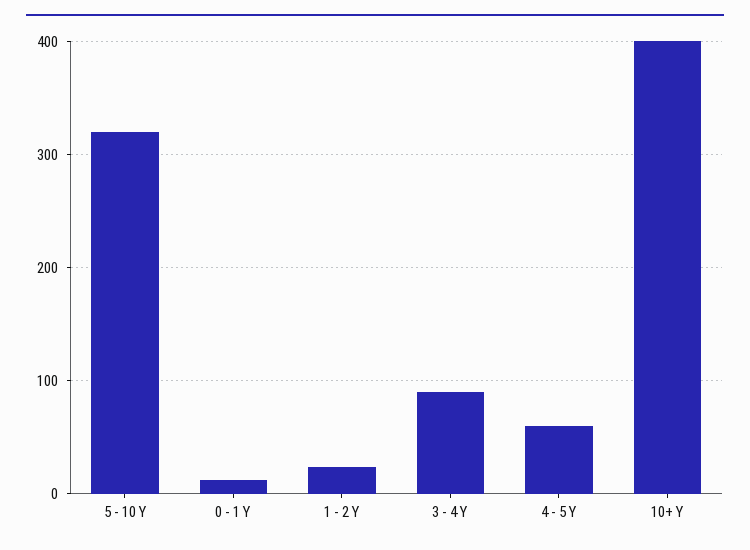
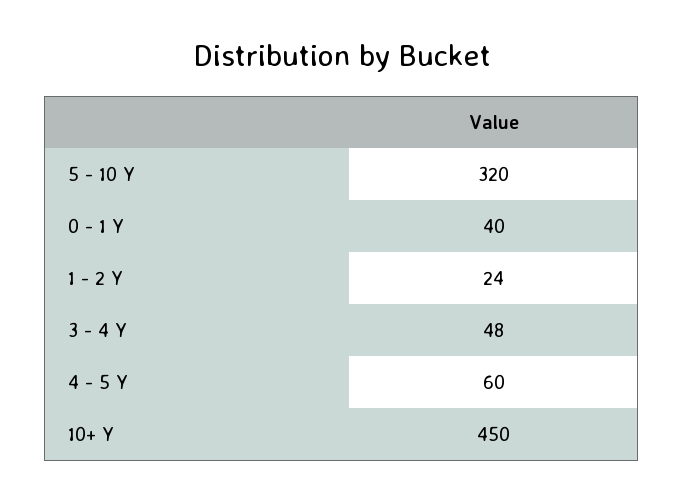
0 - 1 Y: 10 -> 40
3 - 4 Y: 90 -> 48
10+ Y: 400 -> 450

